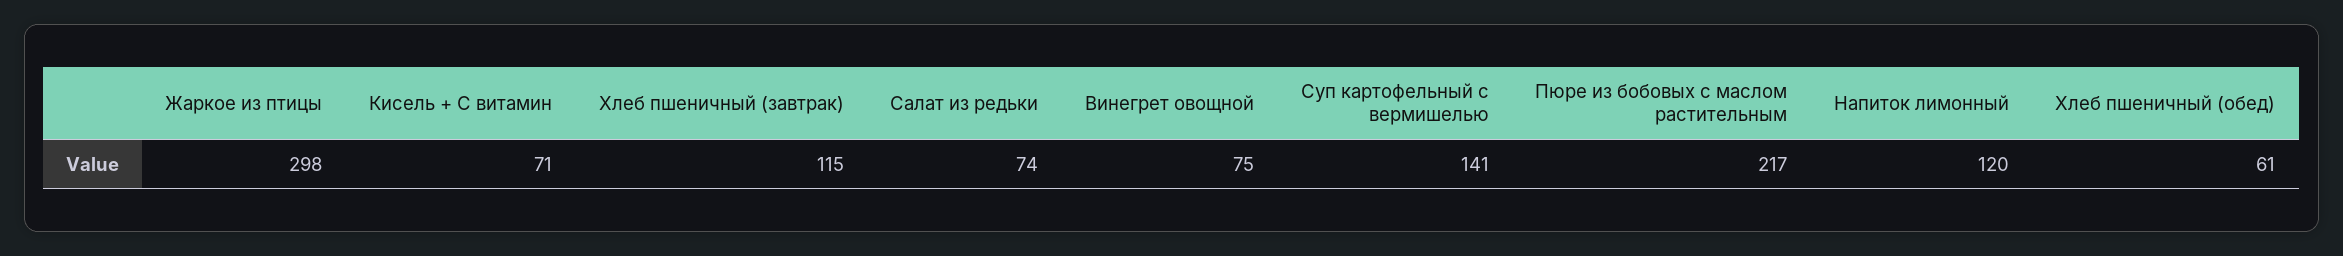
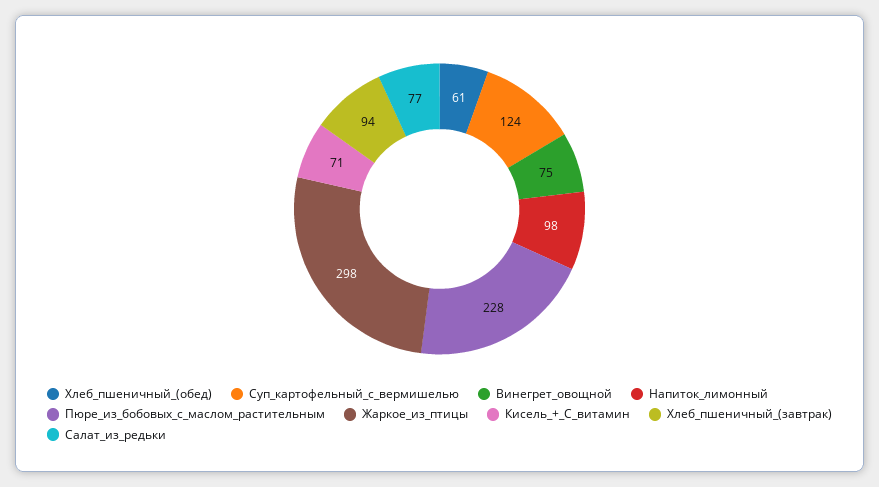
Хлеб пшеничный (завтрак): 115 -> 94
Салат из редьки: 74 -> 77
Суп картофельный с вермишелью: 141 -> 124
Пюре из бобовых с маслом растительным: 217 -> 228
Напиток лимонный: 120 -> 98

